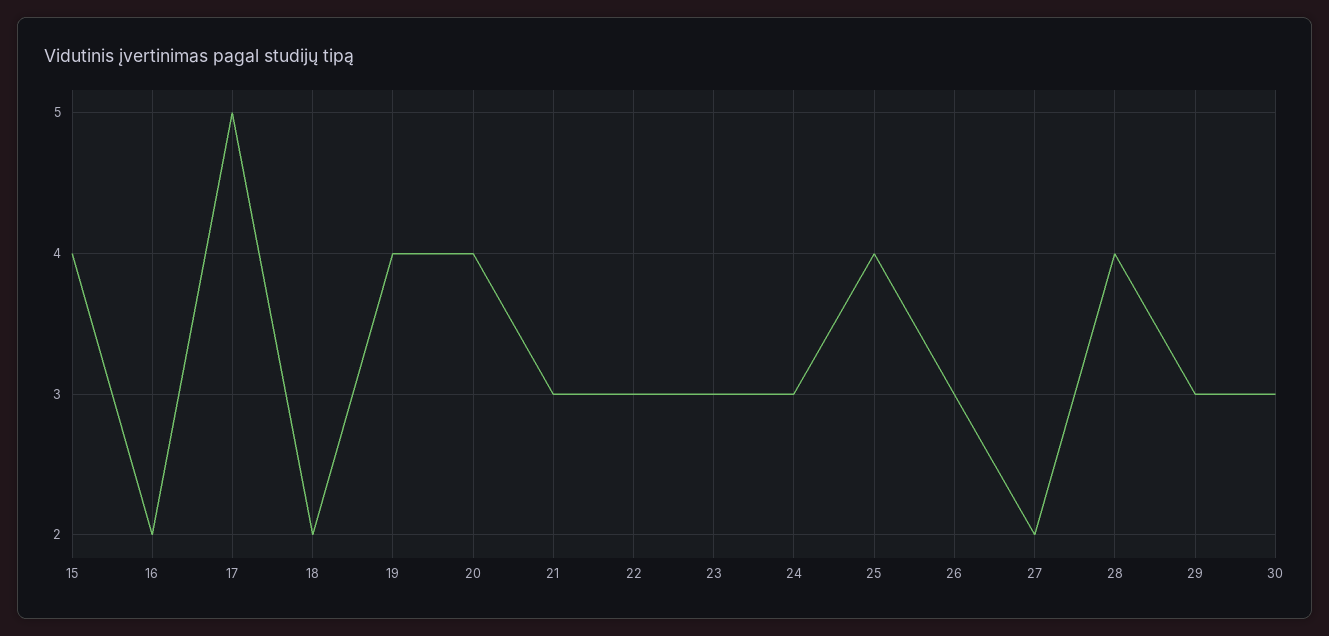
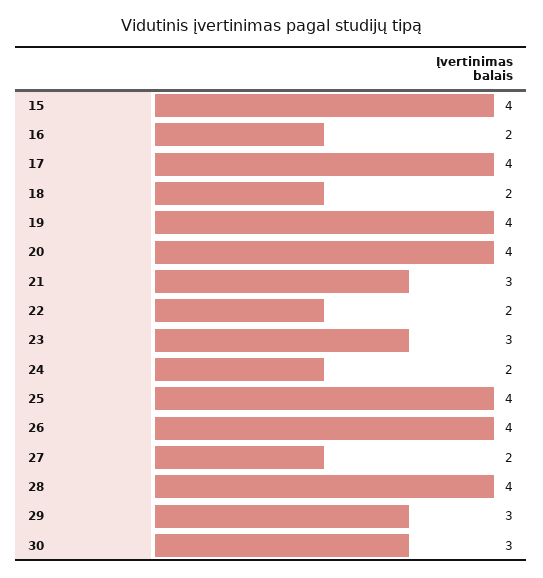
17: 5 -> 4
22: 3 -> 2
24: 3 -> 2
26: 3 -> 4

